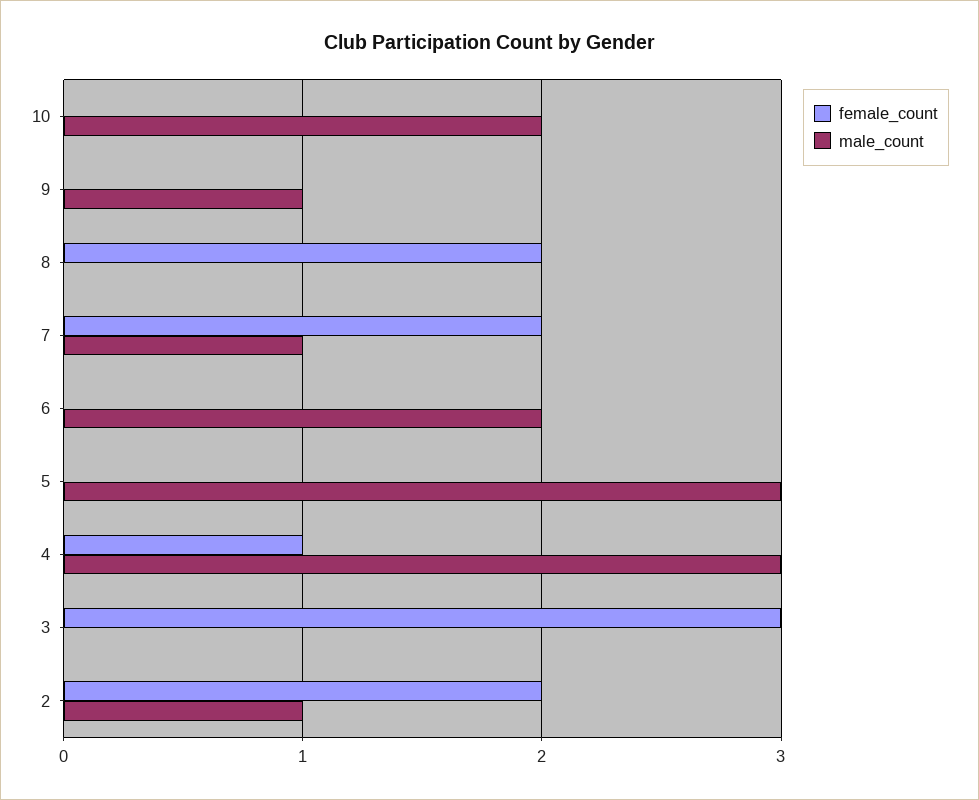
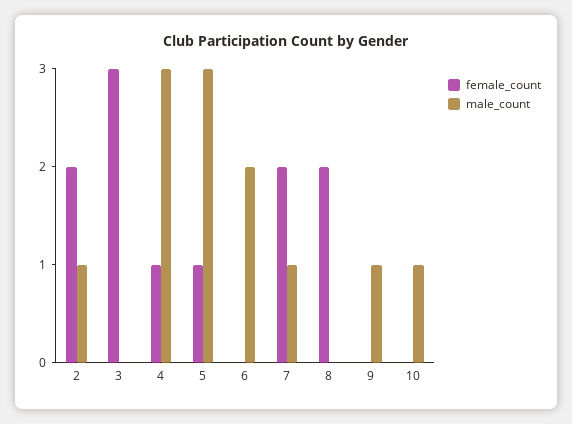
male_count, 10: 2 -> 1
female_count, 5: 0 -> 1

